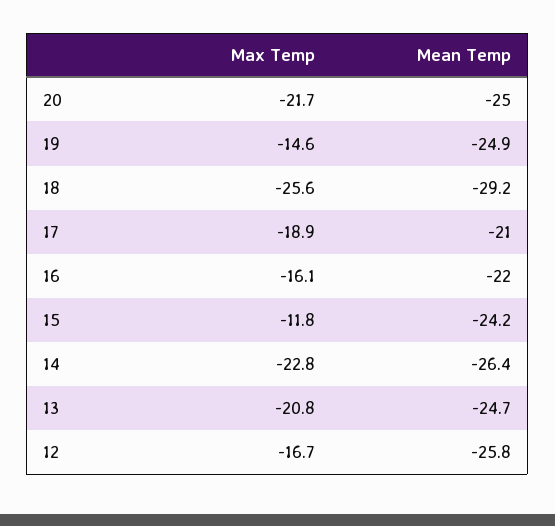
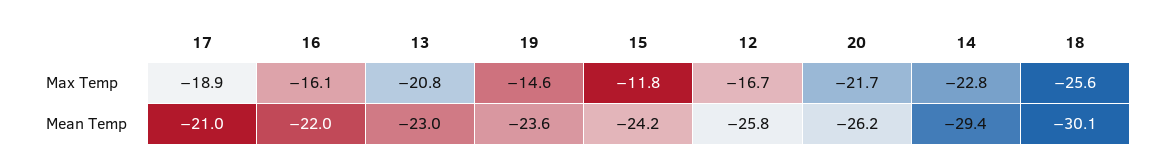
Mean Temp, 20: -25 -> -26.2
Mean Temp, 19: -24.9 -> -23.6
Mean Temp, 18: -29.2 -> -30.1
Mean Temp, 14: -26.4 -> -29.4
Mean Temp, 13: -24.7 -> -23

